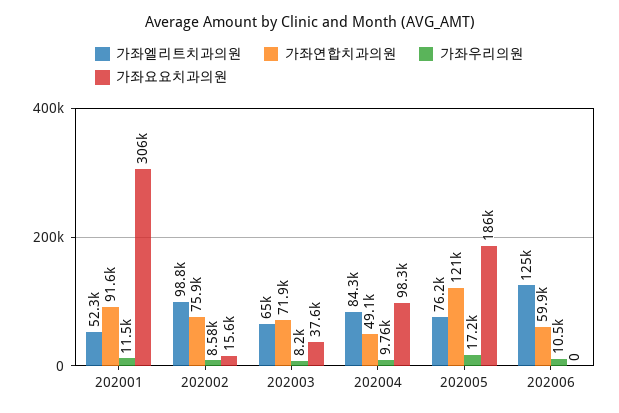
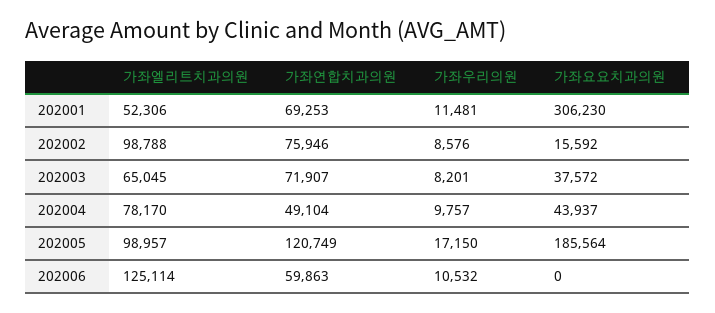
가좌연합치과의원, 202001: 91600 -> 69253
가좌엘리트치과의원, 202004: 84300 -> 78170
가좌요요치과의원, 202004: 98300 -> 43937
가좌엘리트치과의원, 202005: 76200 -> 98957

